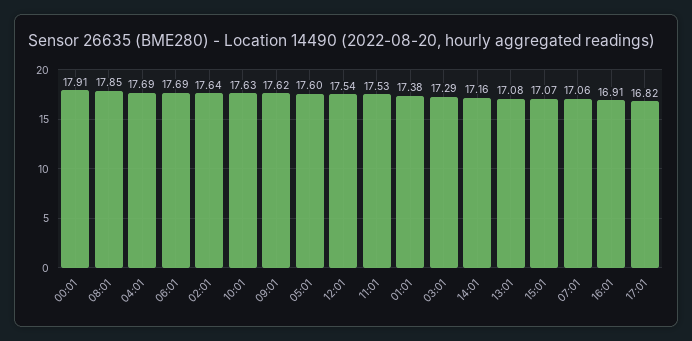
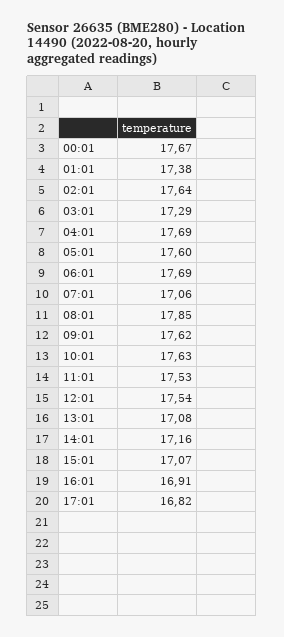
00:01: 17.91 -> 17.67

